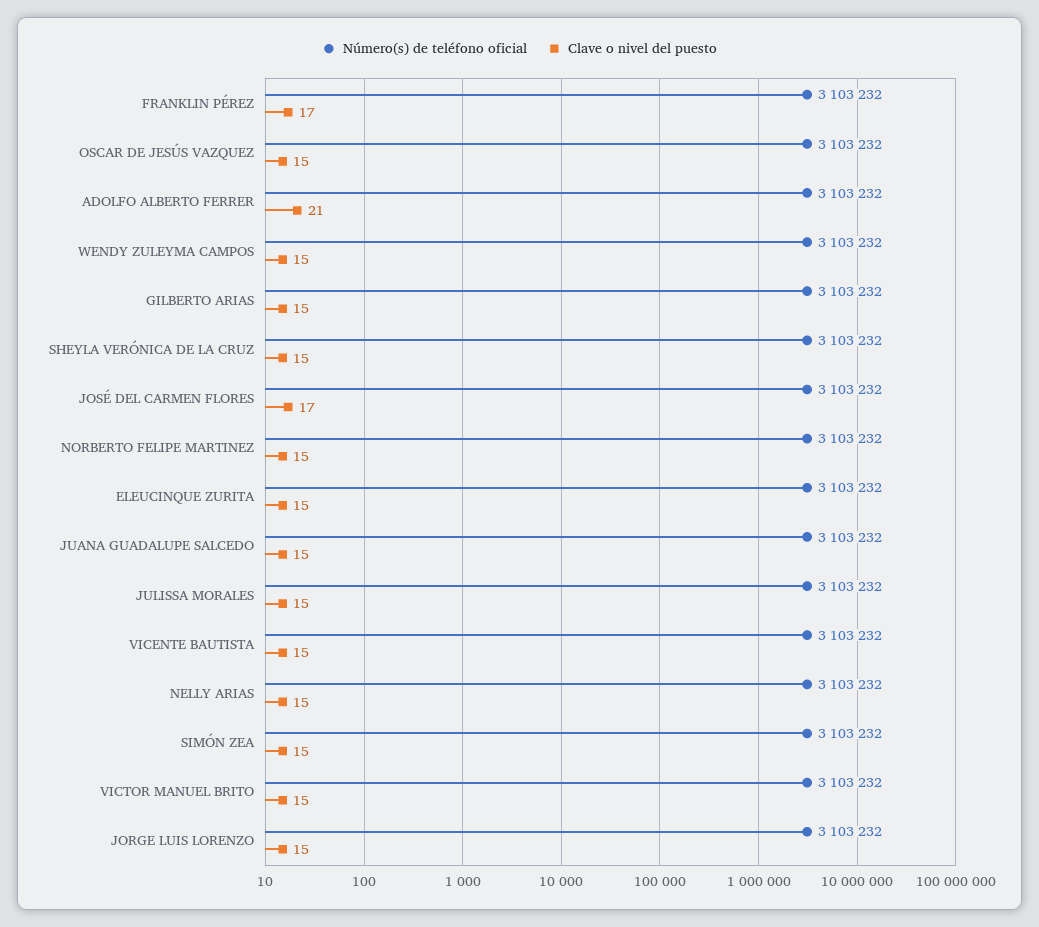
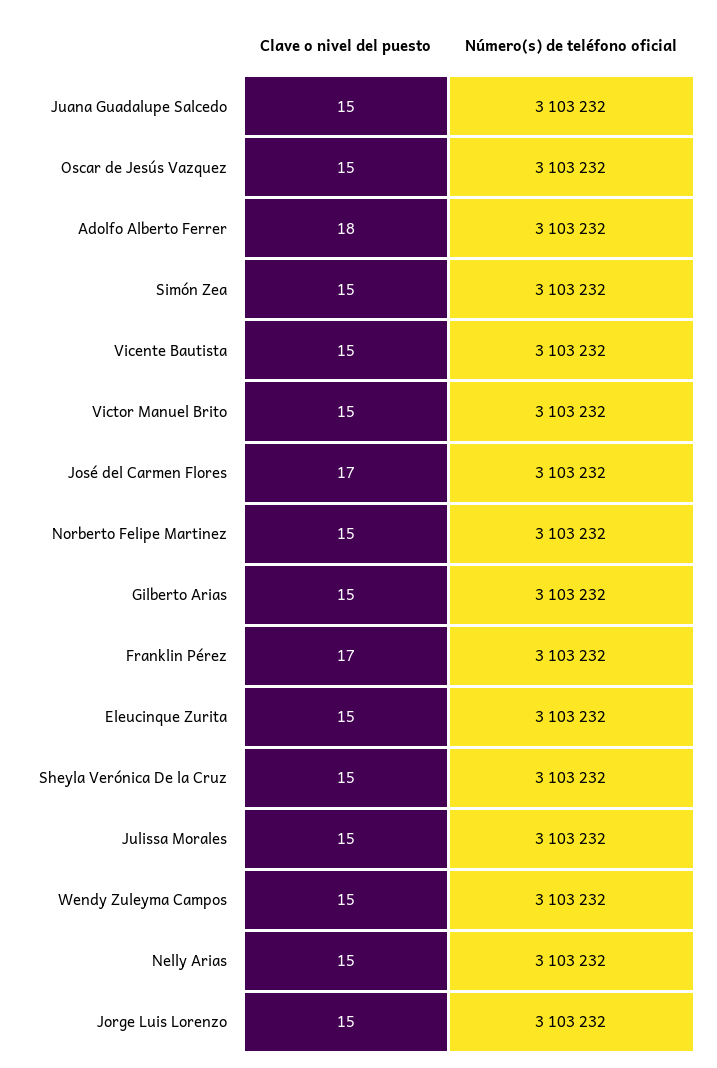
Clave o nivel del puesto, ADOLFO ALBERTO FERRER: 21 -> 18

